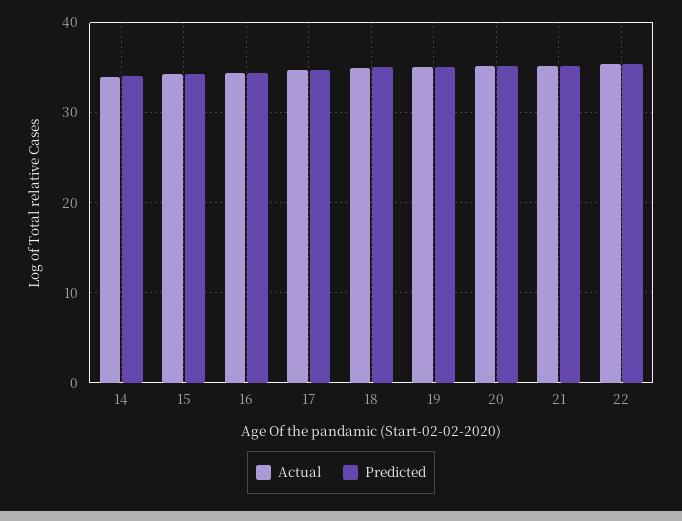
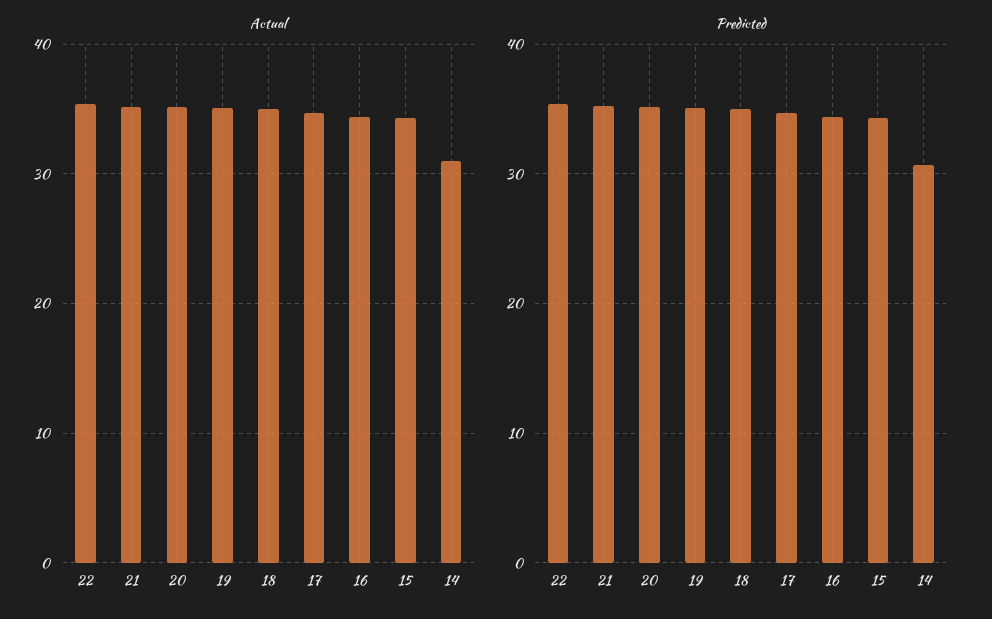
Actual, 14: 34 -> 31
Predicted, 14: 34 -> 31

